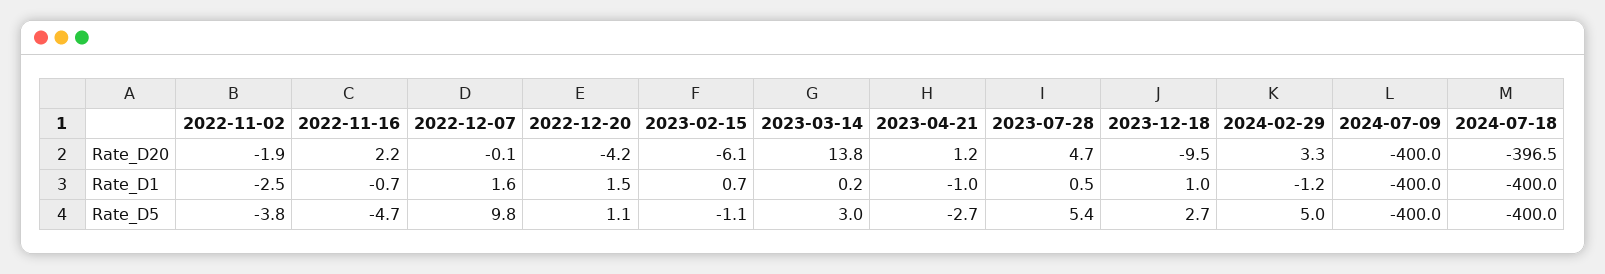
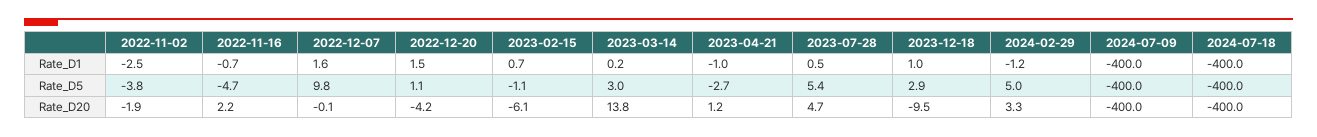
2024-07-18, Rate_D20: -396.5 -> -400
2023-12-18, Rate_D5: 2.7 -> 2.9

